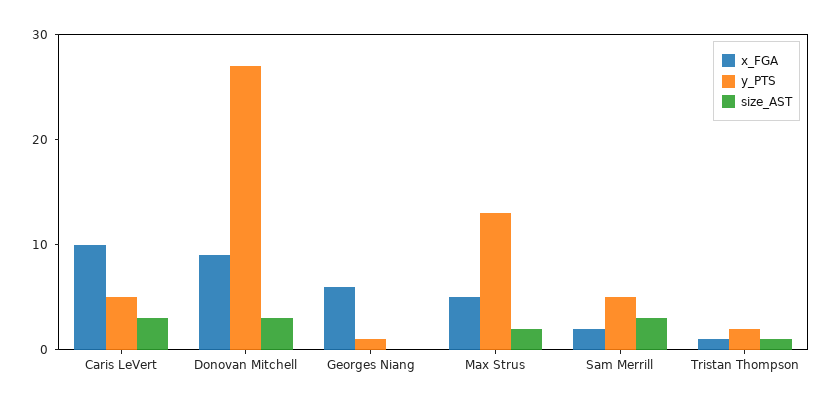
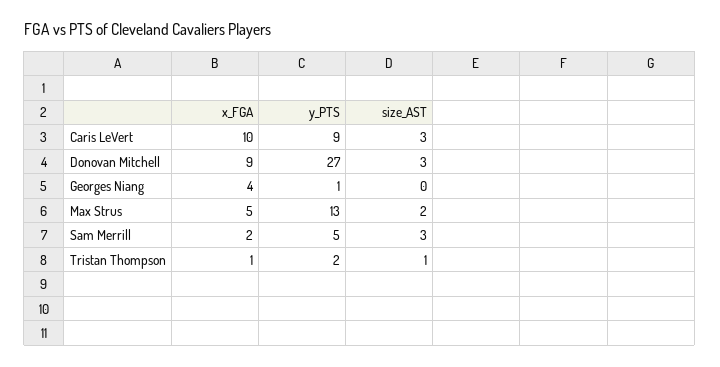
y_PTS, Caris LeVert: 5 -> 9
x_FGA, Georges Niang: 6 -> 4

